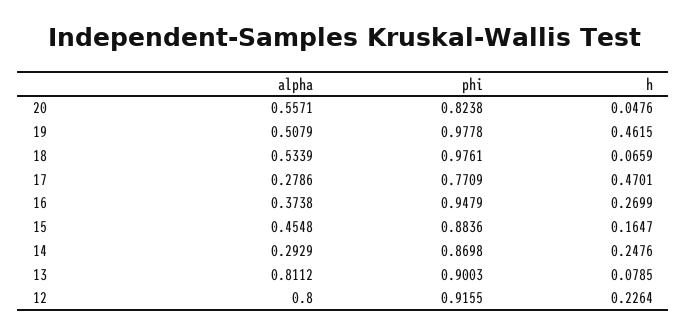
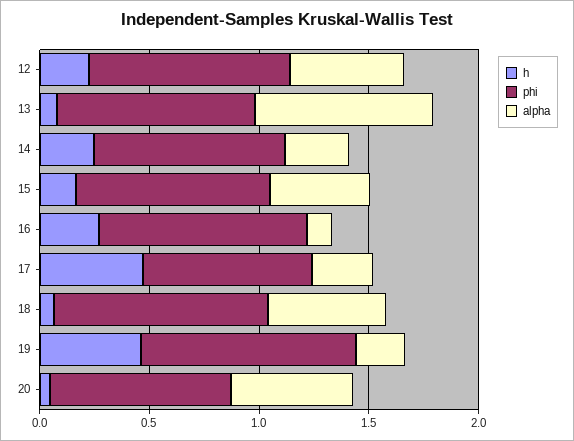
alpha, 19: 0.5079 -> 0.2
alpha, 16: 0.3738 -> 0.1
alpha, 12: 0.8 -> 0.5

